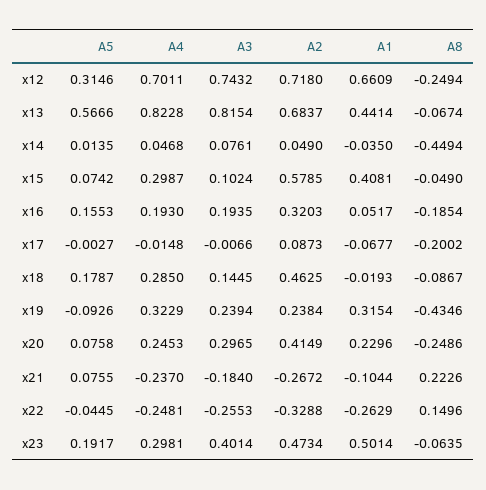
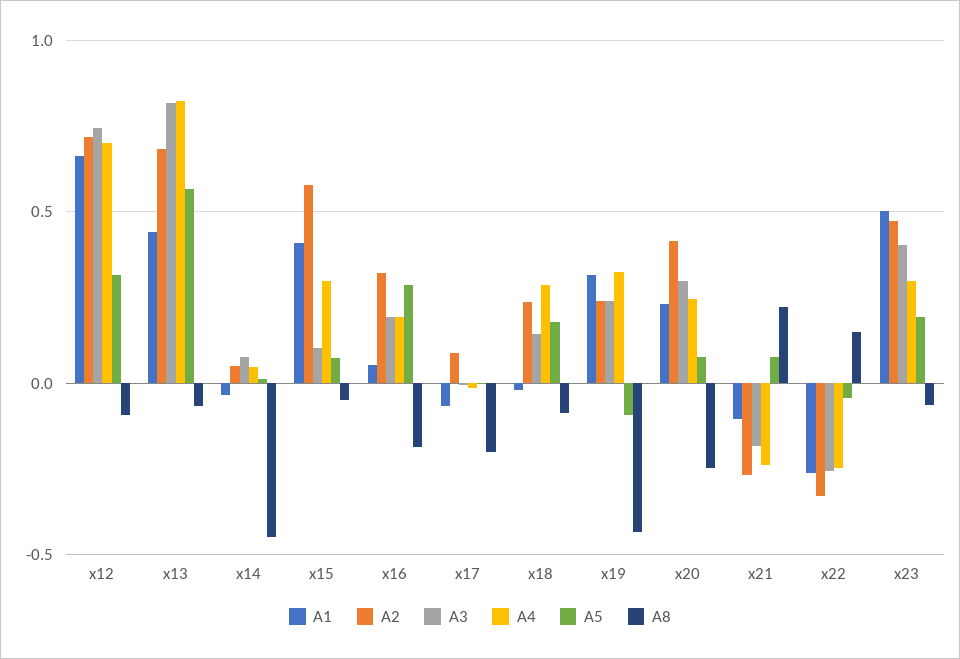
A8, x12: -0.2494 -> -0.1
A5, x16: 0.1553 -> 0.3
A2, x18: 0.4625 -> 0.25

